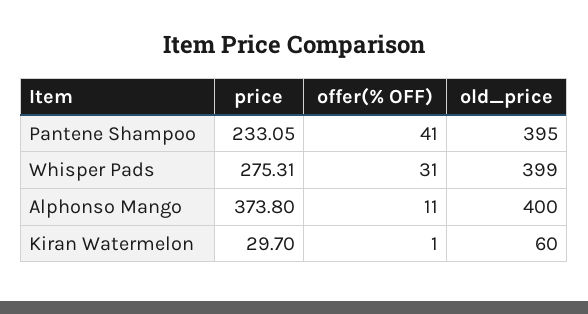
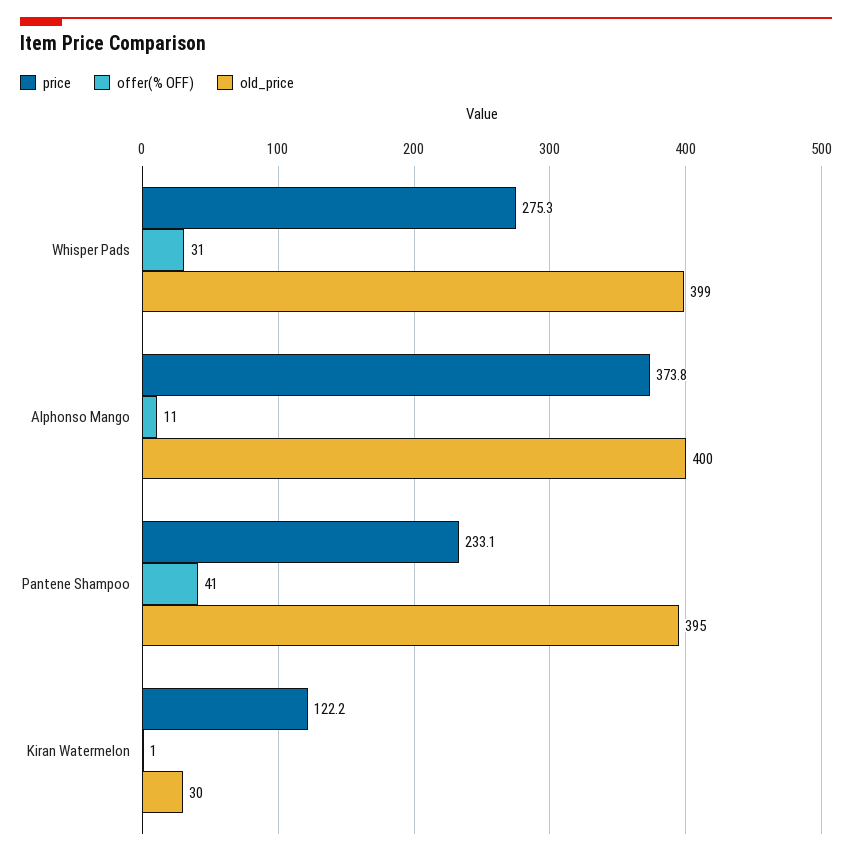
price, Kiran Watermelon: 29.7 -> 122.2
old_price, Kiran Watermelon: 60 -> 30

